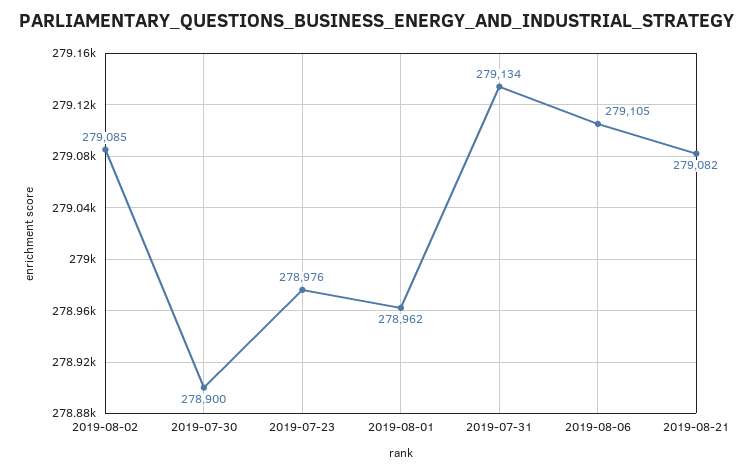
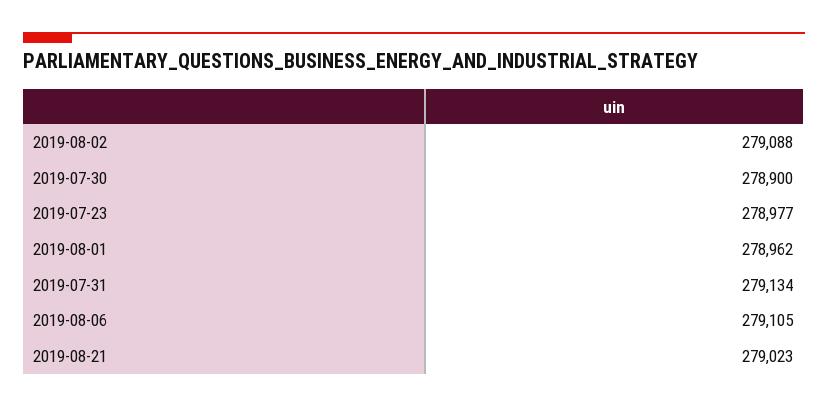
2019-08-02: 279085 -> 279088
2019-07-23: 278976 -> 278977
2019-08-21: 279082 -> 279023

